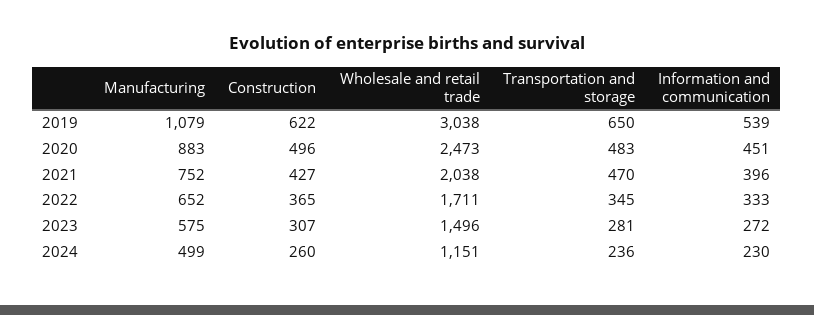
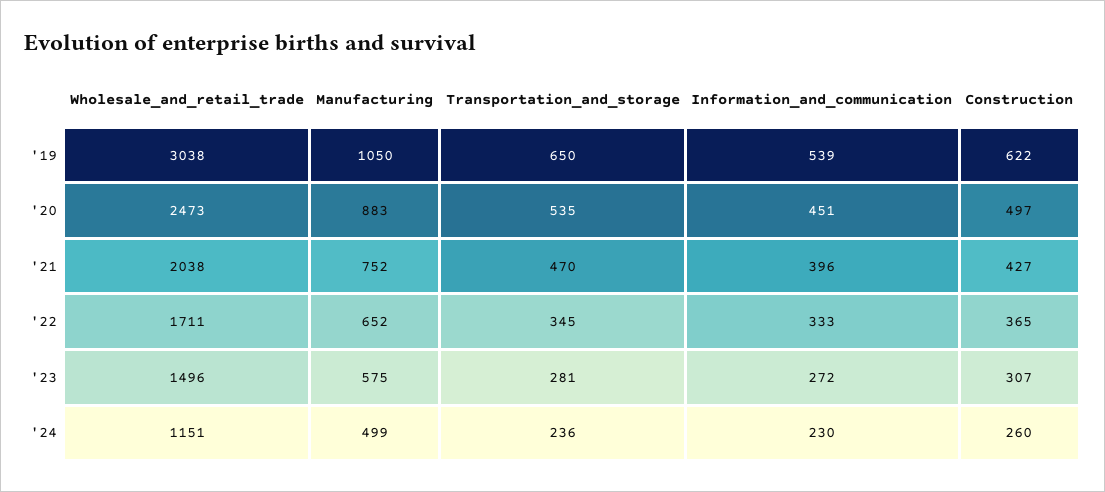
Manufacturing, 2019: 1079 -> 1050
Construction, 2020: 496 -> 497
Transportation and storage, 2020: 483 -> 535

